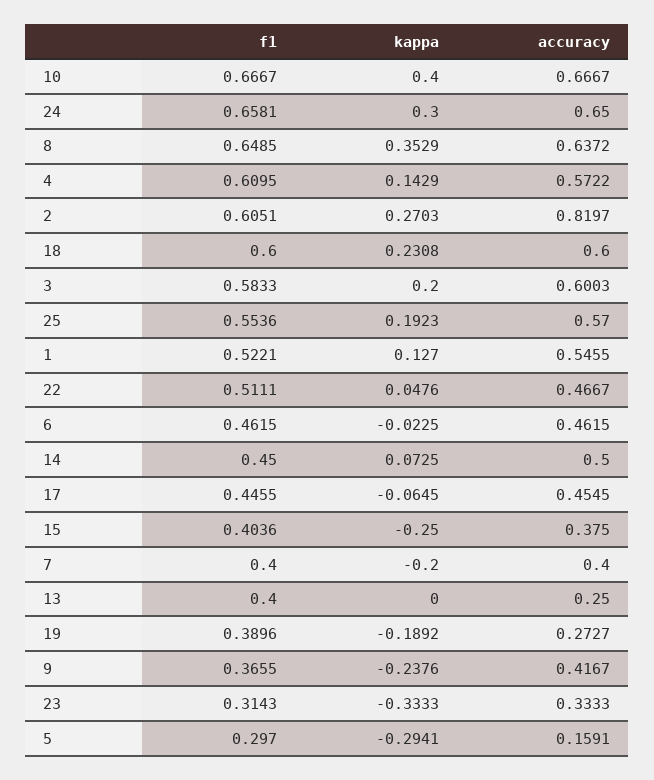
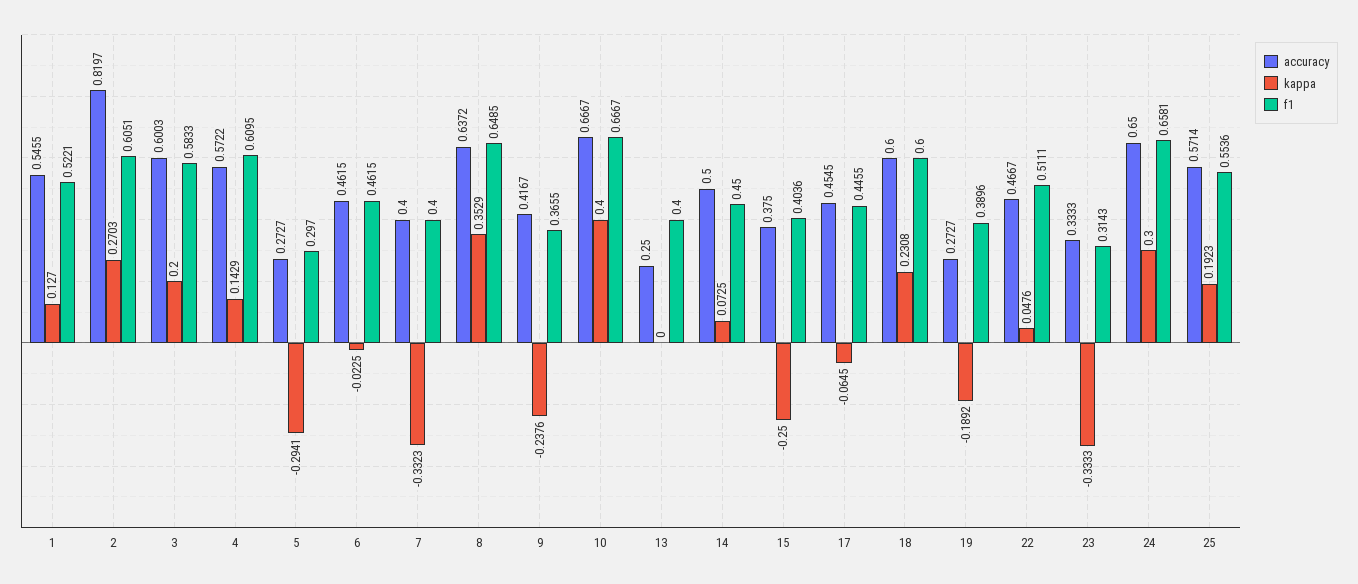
accuracy, 25: 0.57 -> 0.5714
kappa, 7: -0.2 -> -0.3323
accuracy, 5: 0.1591 -> 0.2727

